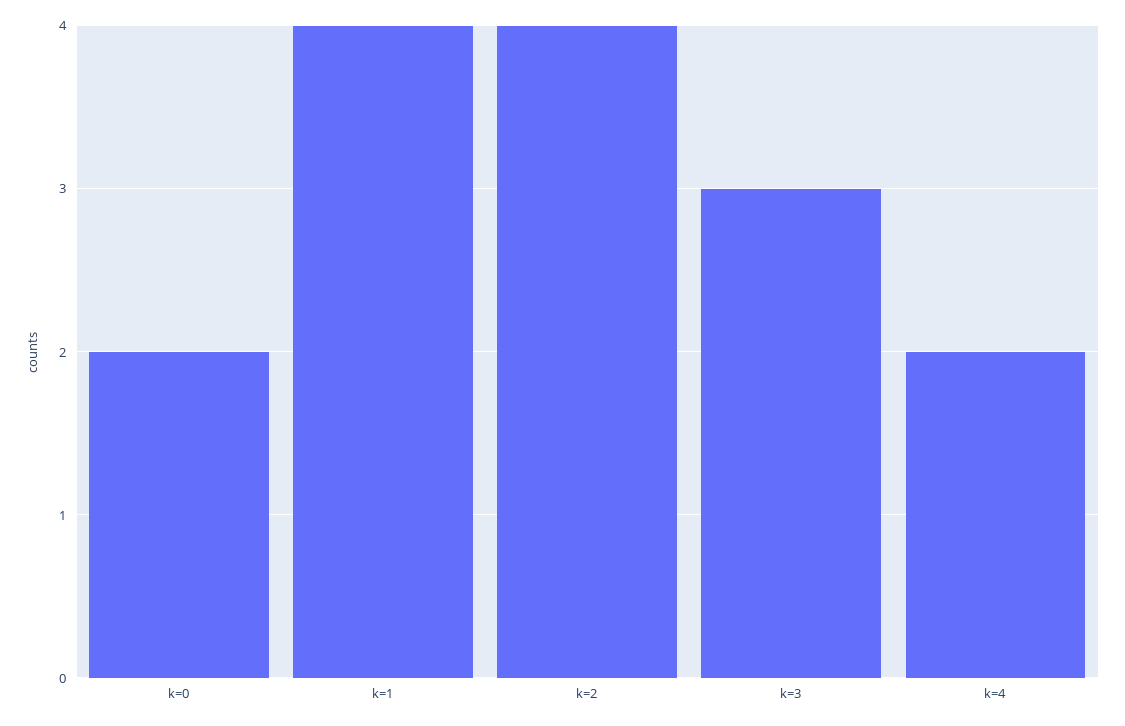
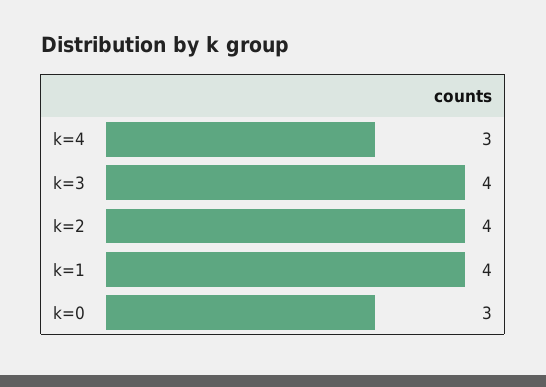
k=0: 2 -> 3
k=3: 3 -> 4
k=4: 2 -> 3

